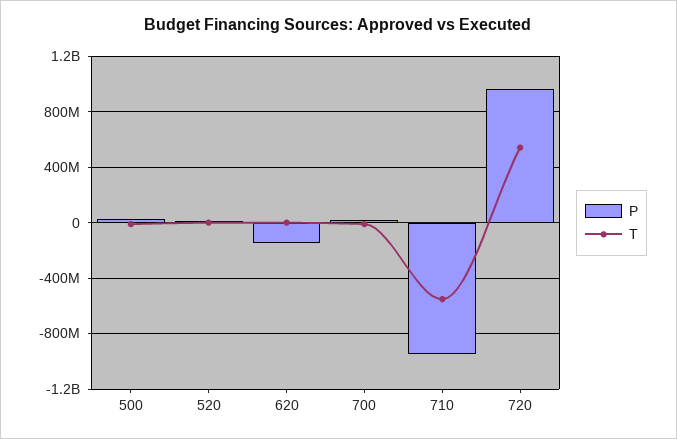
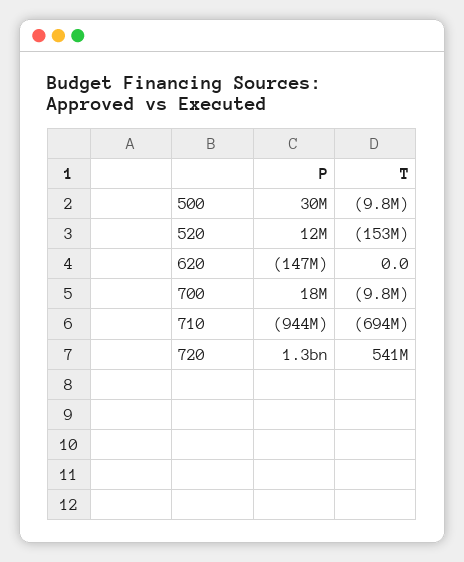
T, 520: 0 -> -153000000
T, 710: -550000000 -> -694000000
P, 720: 950000000 -> 1300000000

